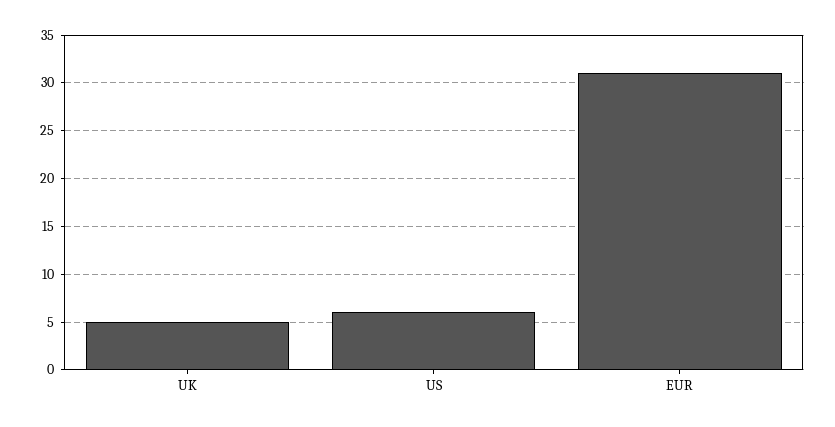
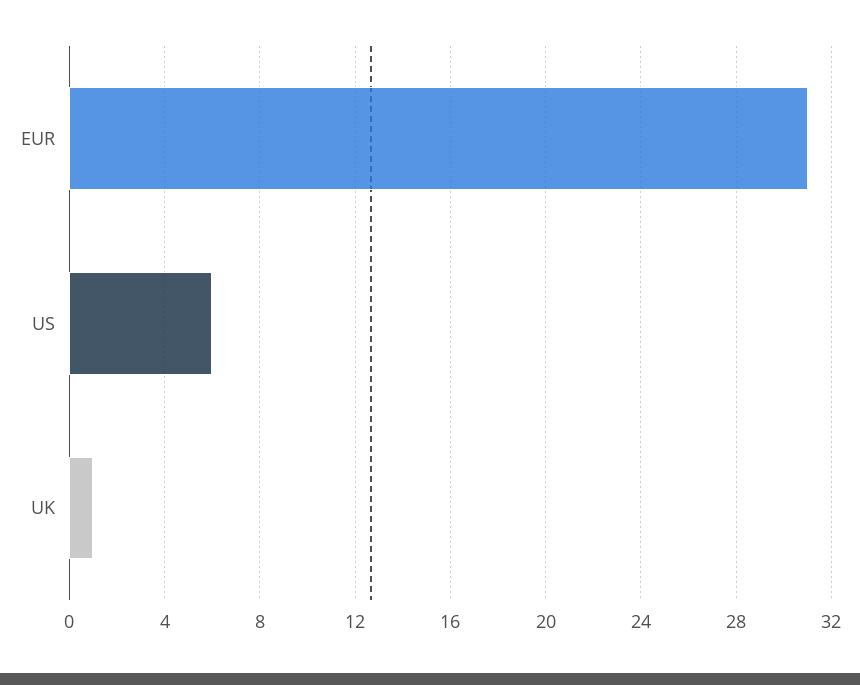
UK: 5 -> 1

